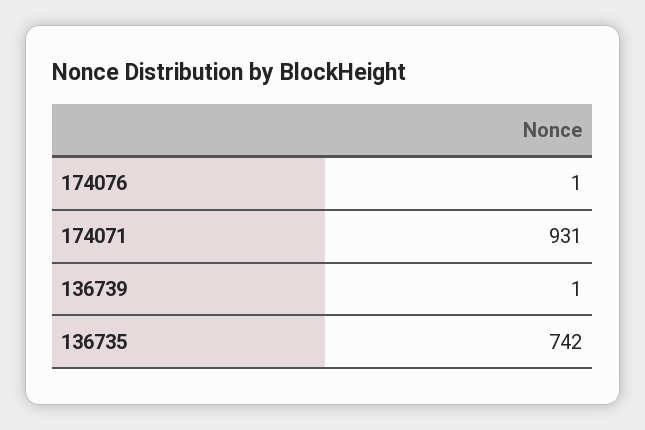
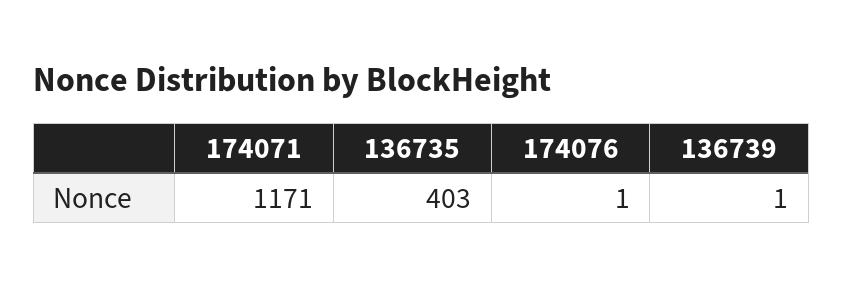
174071: 931 -> 1171
136735: 742 -> 403

